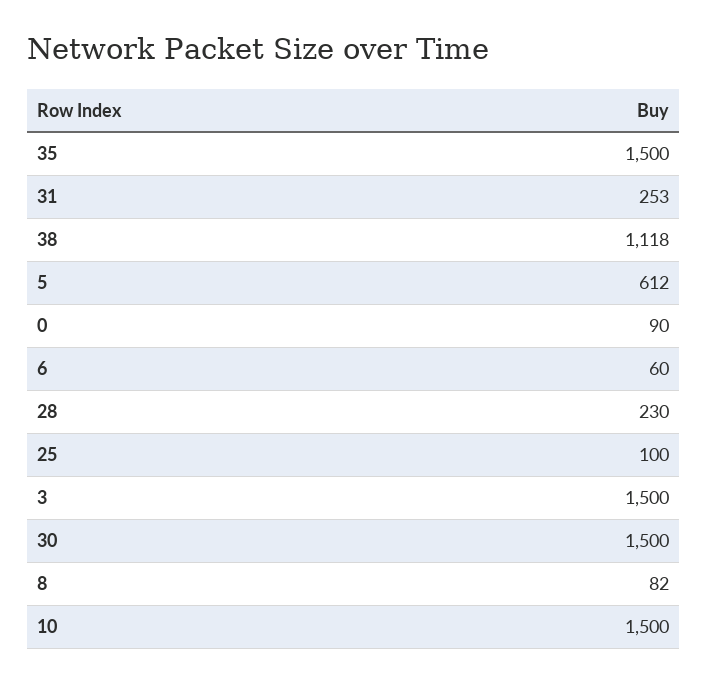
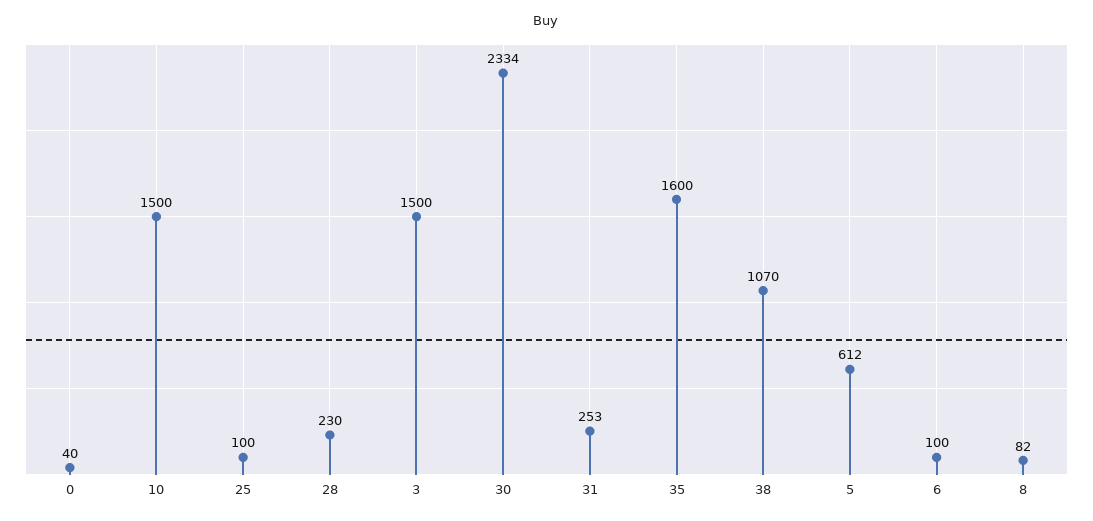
35: 1500 -> 1600
38: 1118 -> 1070
0: 90 -> 40
6: 60 -> 100
30: 1500 -> 2334

